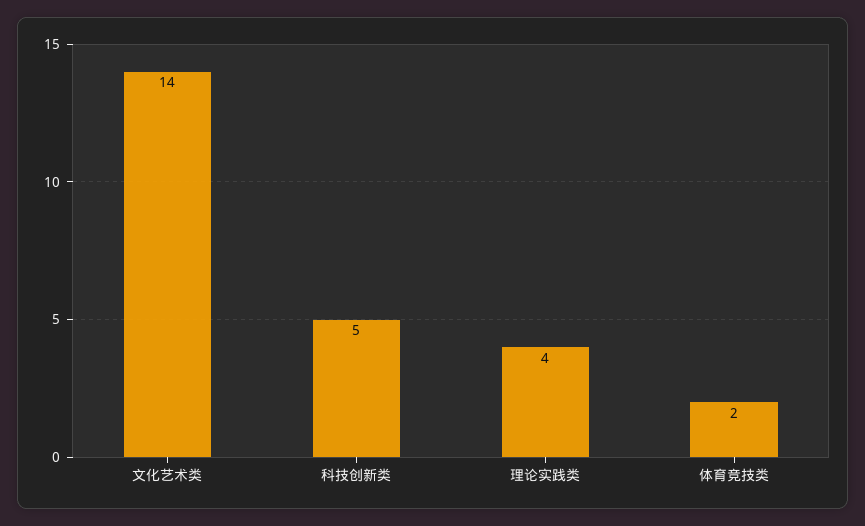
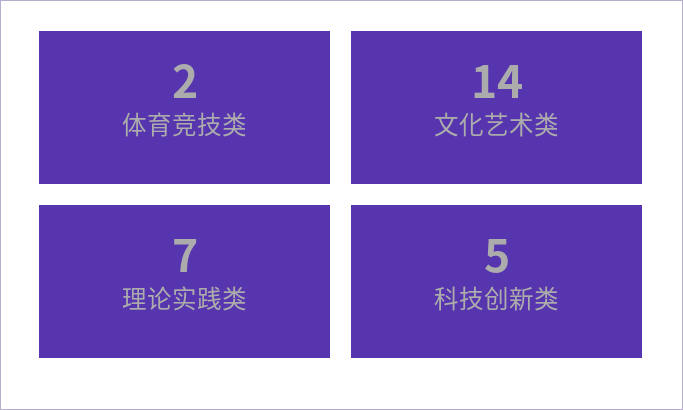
理论实践类: 4 -> 7

